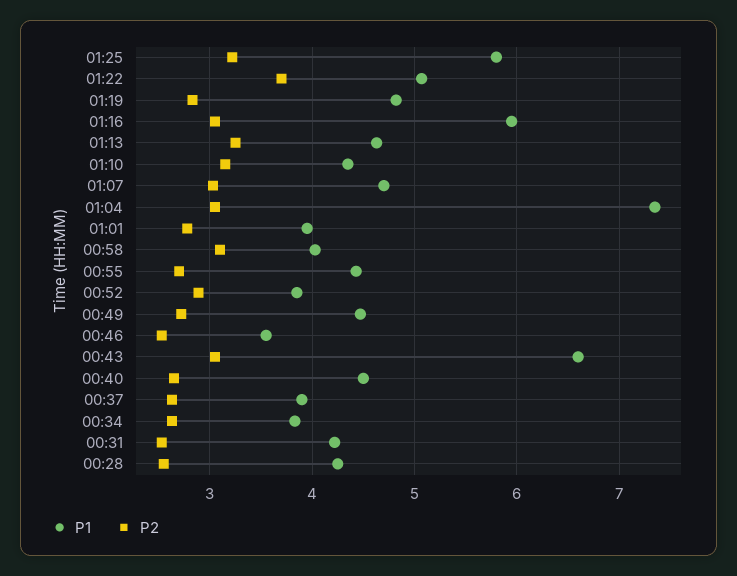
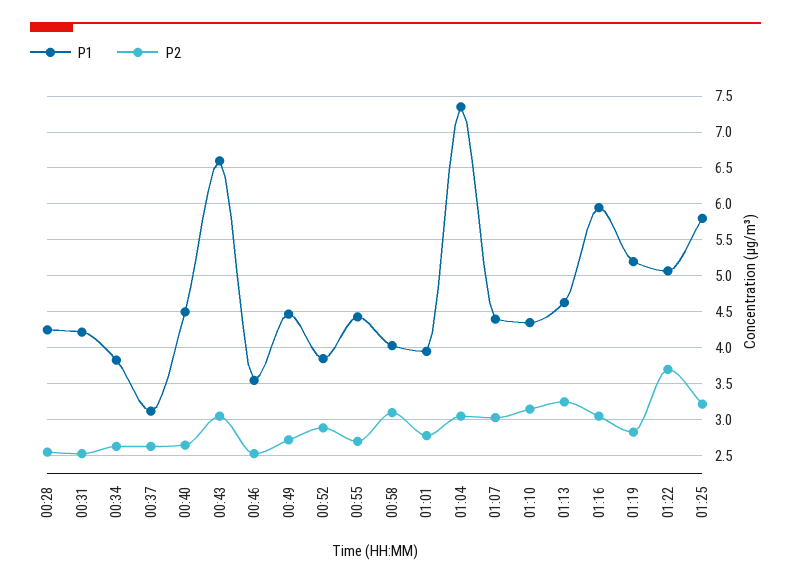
P1, 01:19: 4.8 -> 5.2
P1, 01:07: 4.7 -> 4.4
P1, 00:37: 3.9 -> 3.1

